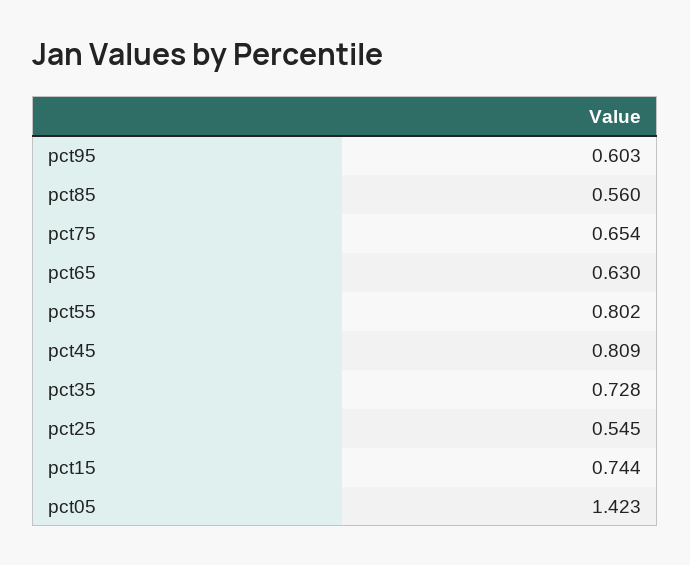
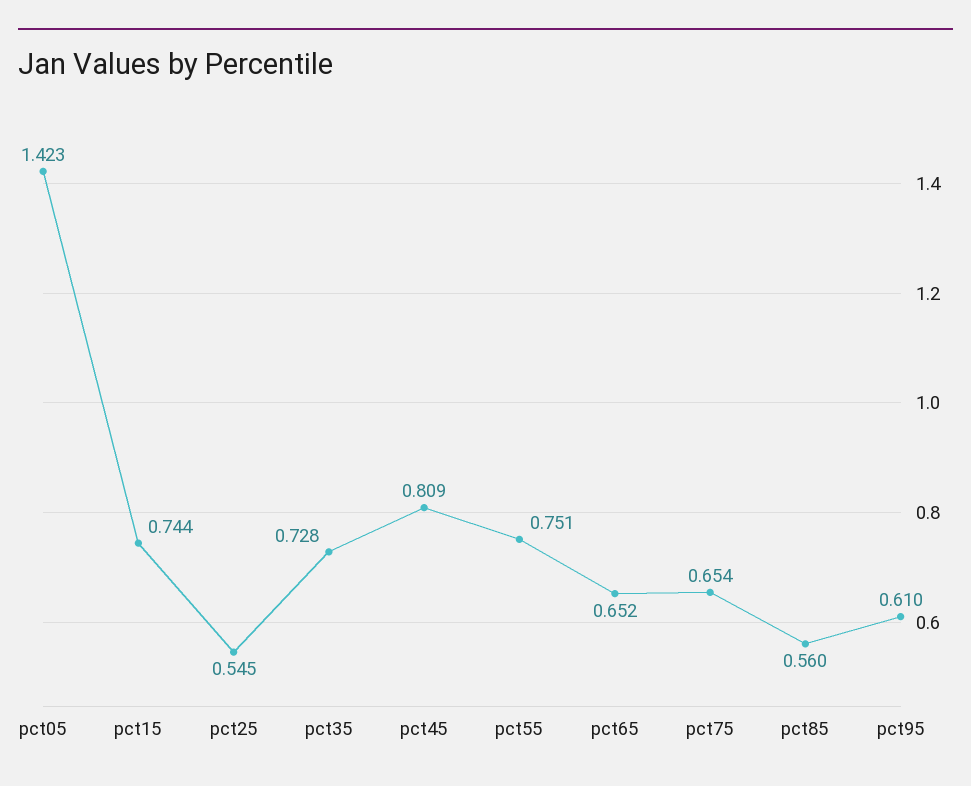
pct95: 0.603 -> 0.61
pct65: 0.63 -> 0.652
pct55: 0.802 -> 0.751

